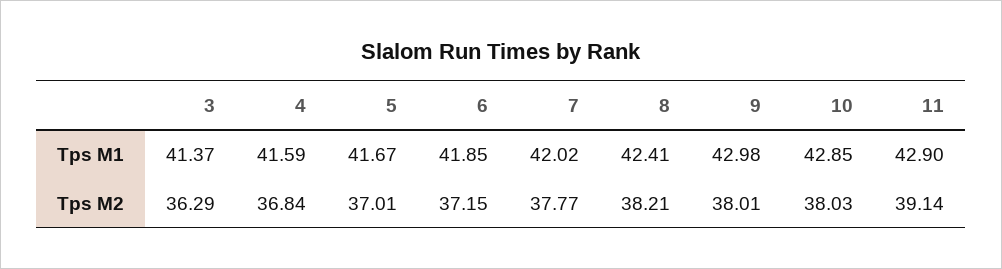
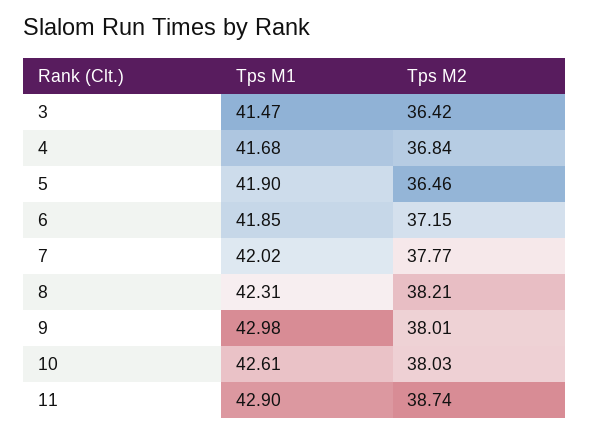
3, Tps M1: 41.37 -> 41.47
4, Tps M1: 41.59 -> 41.68
5, Tps M1: 41.67 -> 41.9
8, Tps M1: 42.41 -> 42.31
10, Tps M1: 42.85 -> 42.61
3, Tps M2: 36.29 -> 36.42
5, Tps M2: 37.01 -> 36.46
11, Tps M2: 39.14 -> 38.74

